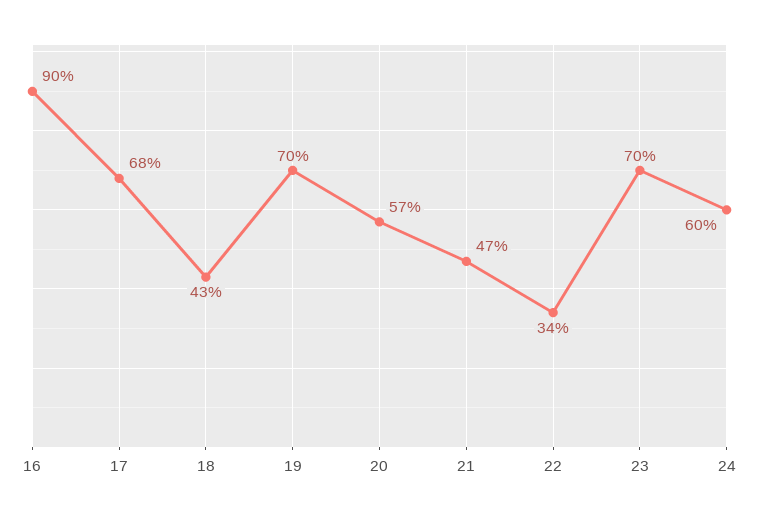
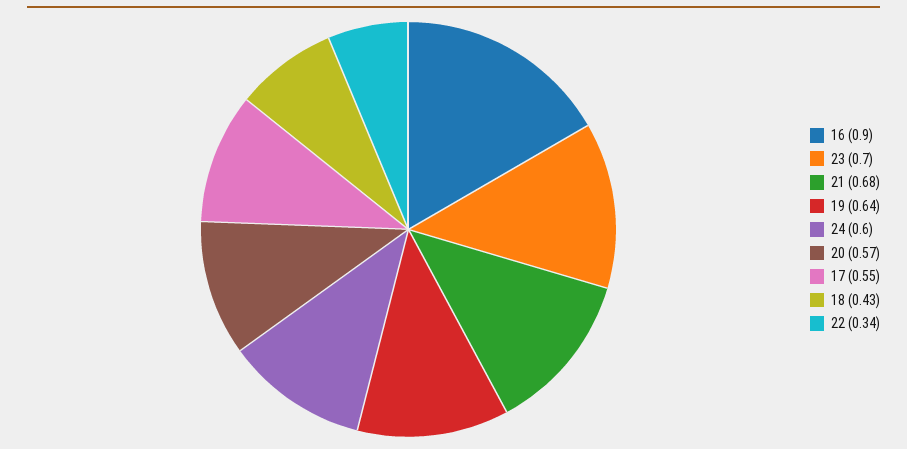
17: 0.68 -> 0.55
19: 0.7 -> 0.64
21: 0.47 -> 0.68

